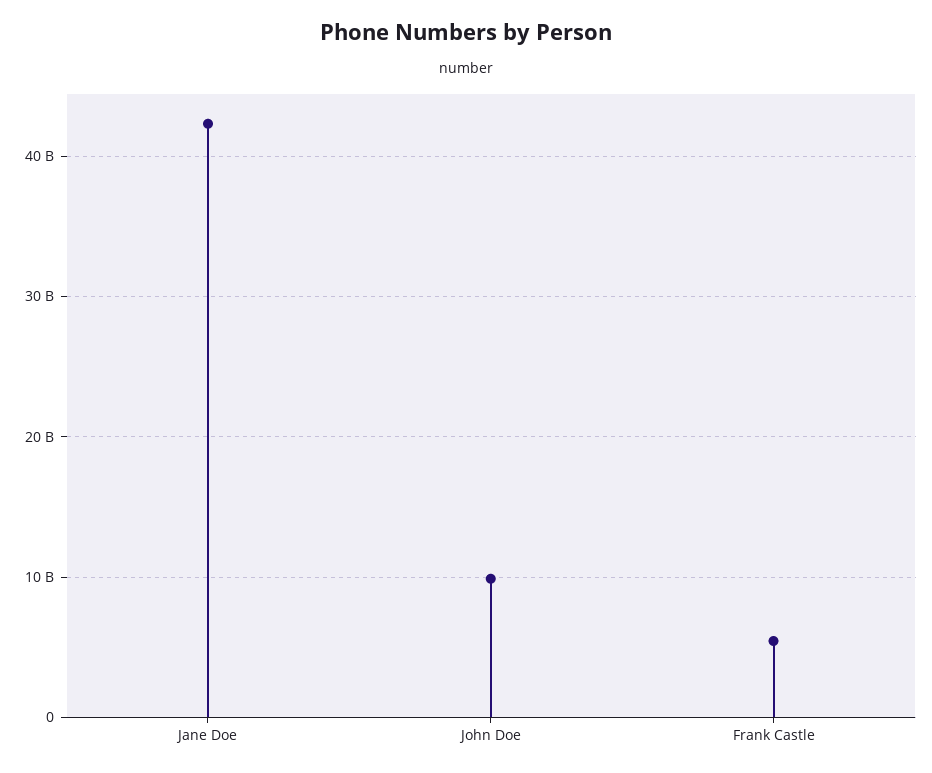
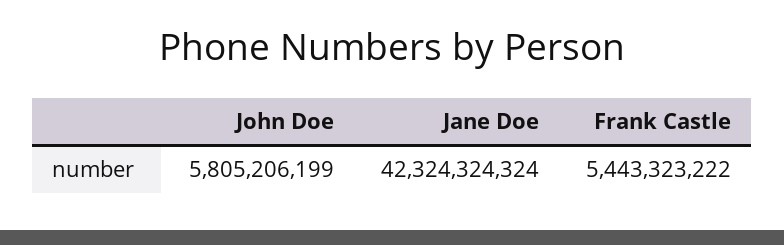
John Doe: 10000000000 -> 5805206199

